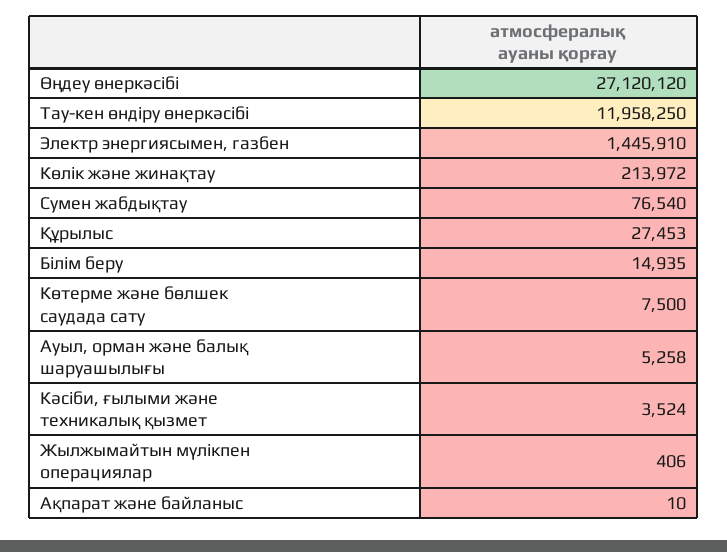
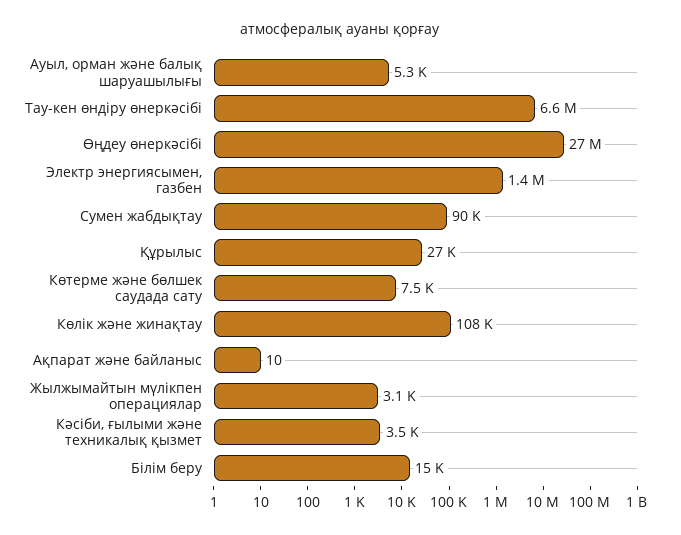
Тау-кен өндіру өнеркәсібі: 11958250 -> 6600000
Көлік және жинақтау: 213972 -> 108000
Сумен жабдықтау: 76540 -> 90000
Жылжымайтын мүлікпен операциялар: 406 -> 3100

